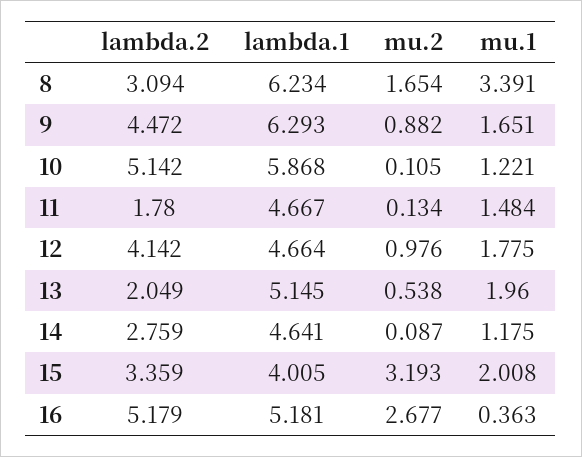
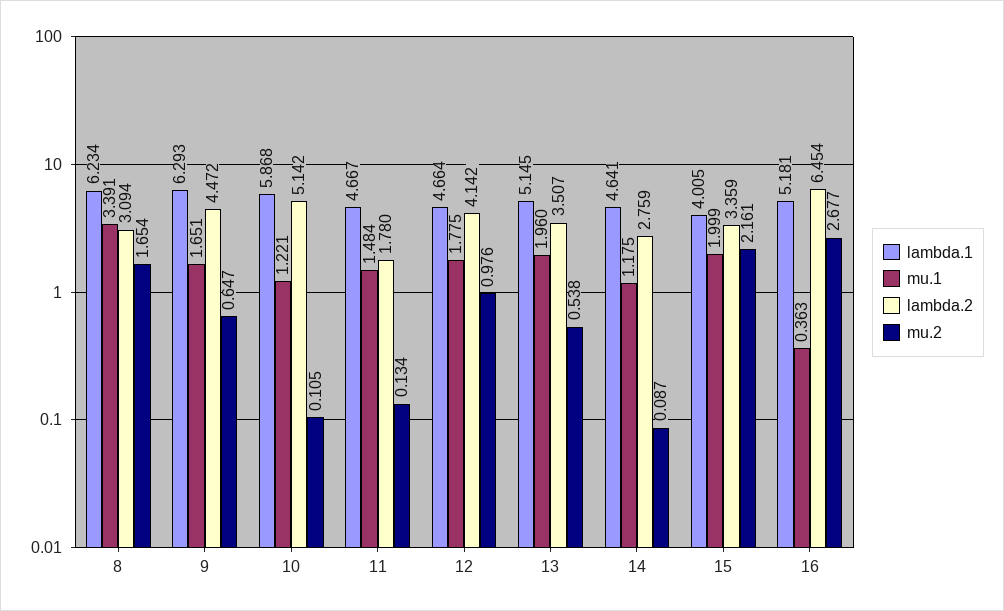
mu.2, 9: 0.882 -> 0.647
lambda.2, 13: 2.049 -> 3.507
mu.2, 15: 3.193 -> 2.161
mu.1, 15: 2.008 -> 1.999
lambda.2, 16: 5.179 -> 6.454

